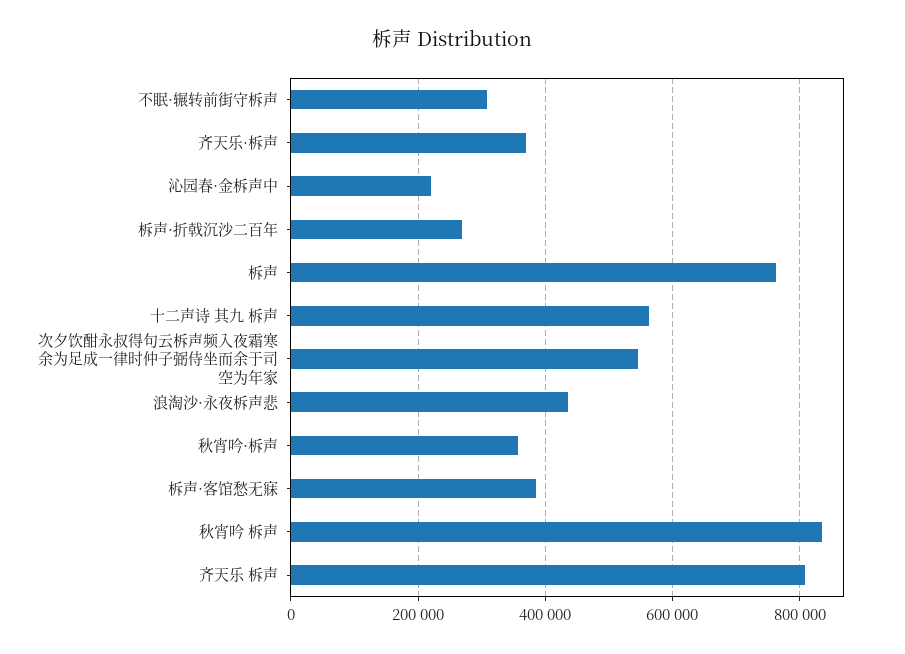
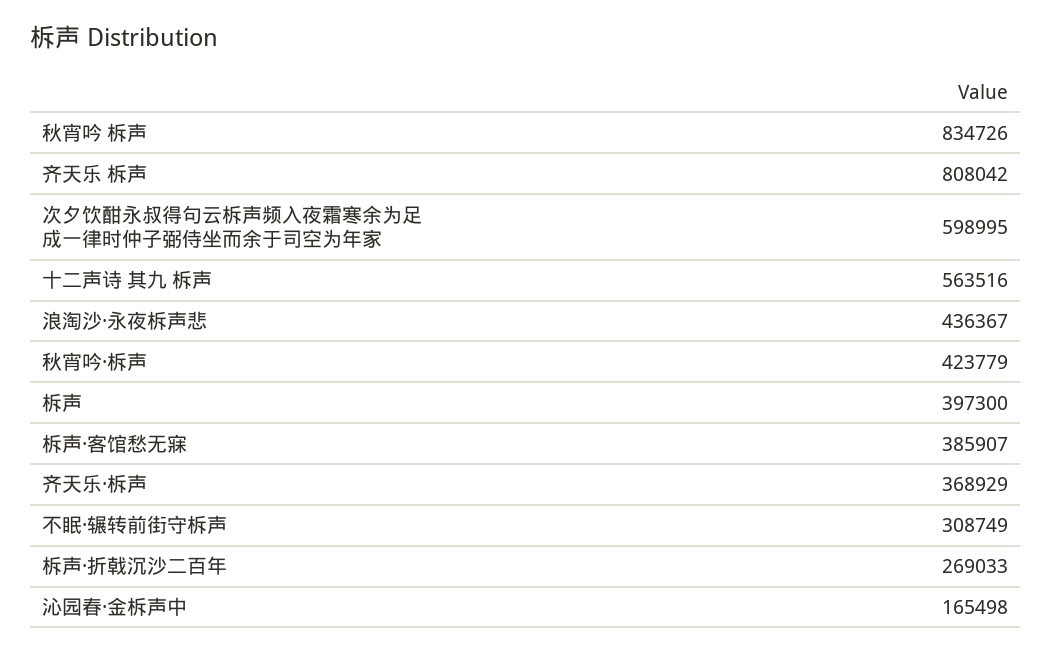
沁园春·金柝声中: 220000 -> 165498
柝声: 760000 -> 397300
次夕饮酣永叔得句云柝声频入夜霜寒余为足成一律时仲子弼侍坐而余于司空为年家: 540000 -> 598995
秋宵吟·柝声: 360000 -> 423779

